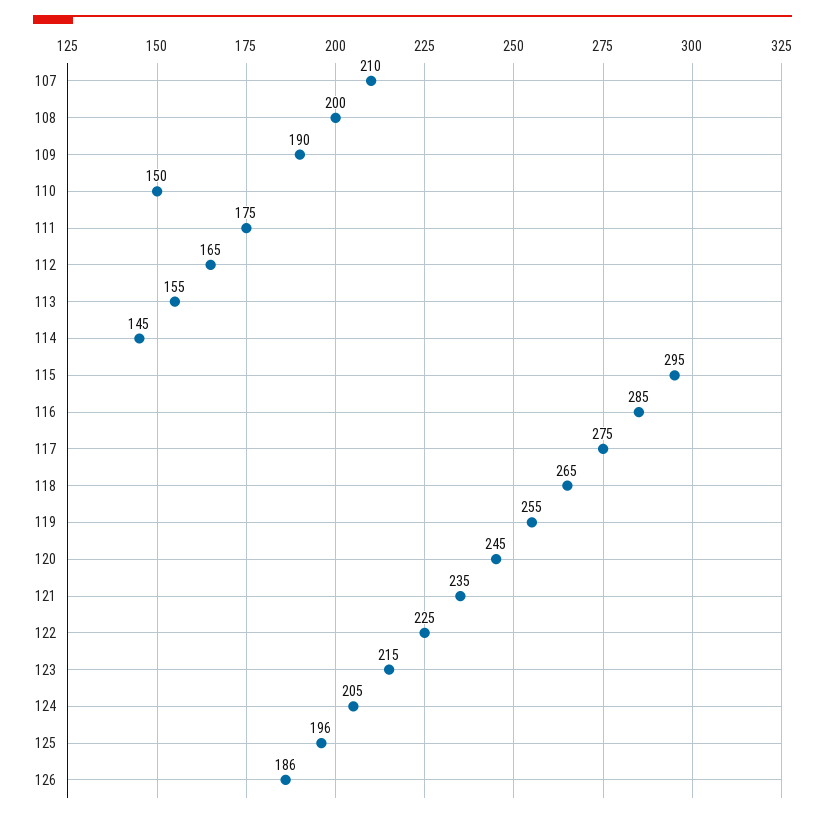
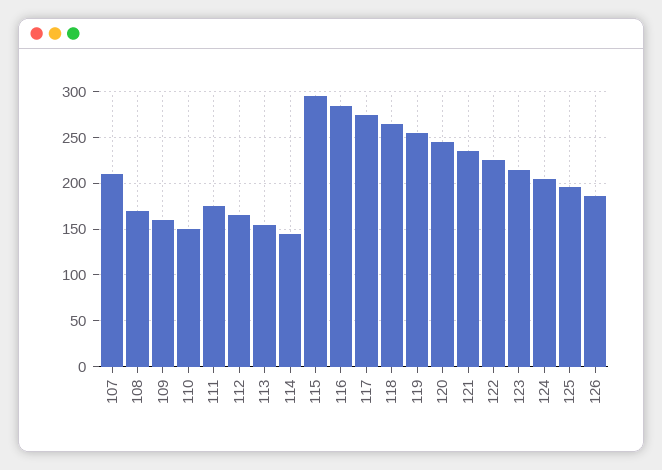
108: 200 -> 170
109: 190 -> 160

